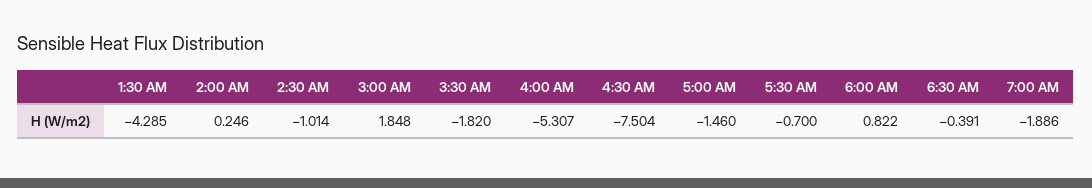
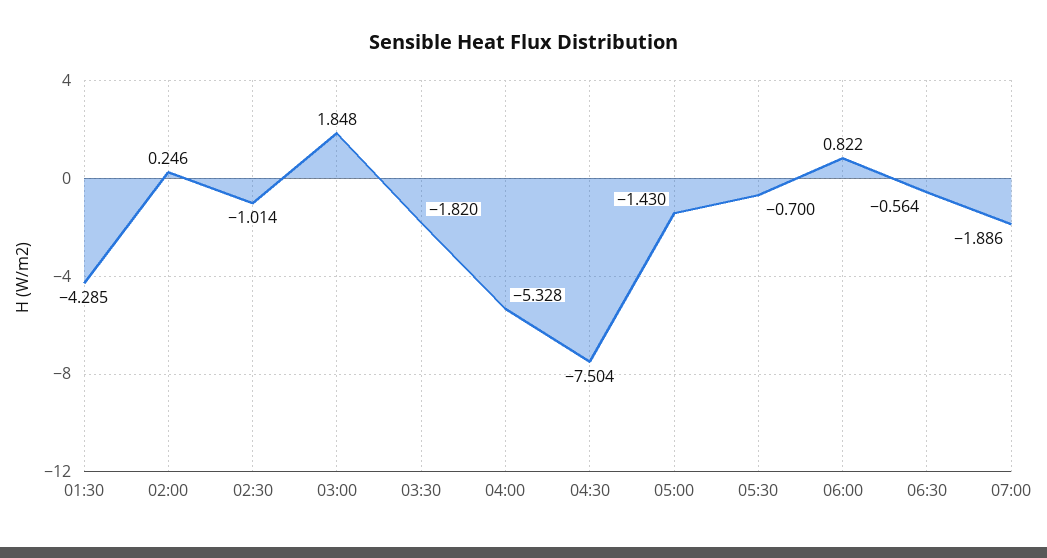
4:00 AM: -5.307 -> -5.328
5:00 AM: -1.46 -> -1.43
6:30 AM: -0.391 -> -0.564

